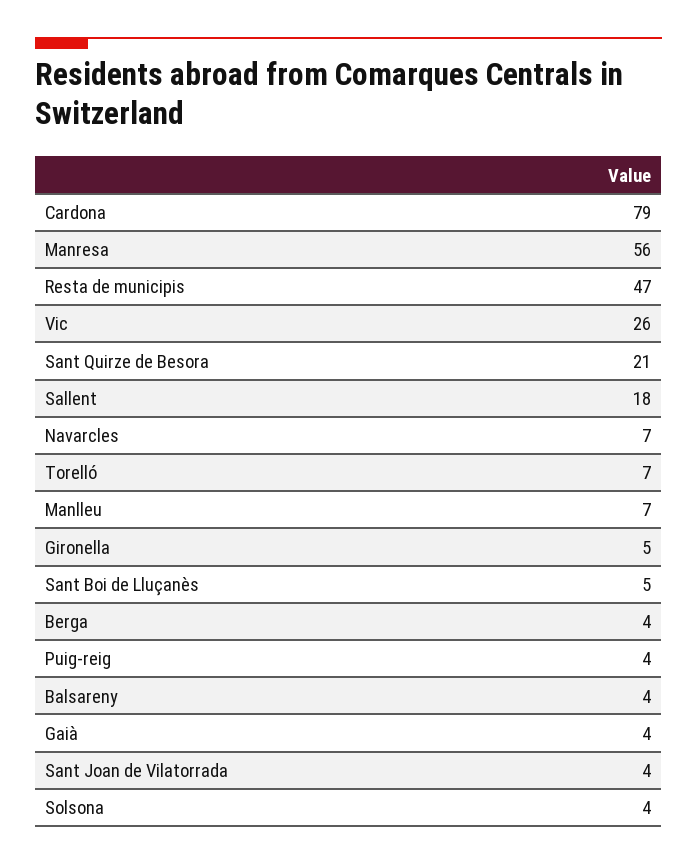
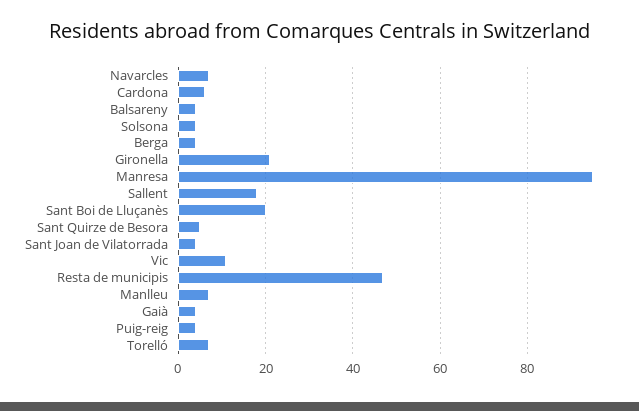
Cardona: 79 -> 5
Manresa: 56 -> 95
Vic: 26 -> 10
Sant Quirze de Besora: 21 -> 5
Gironella: 5 -> 20
Sant Boi de Lluçanès: 5 -> 20

